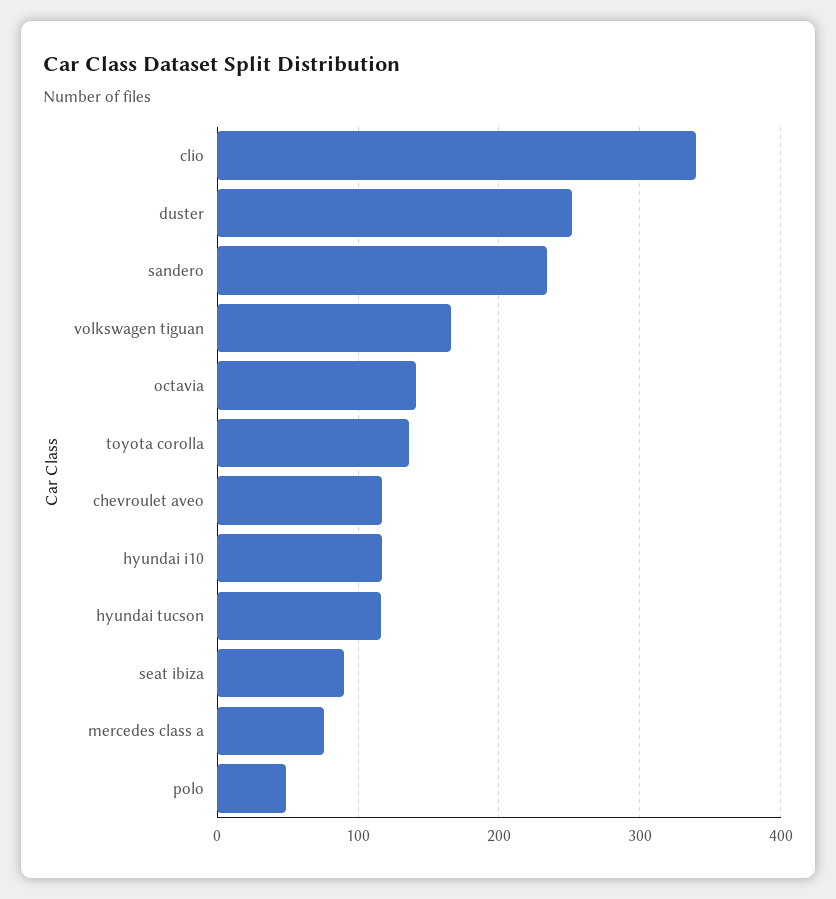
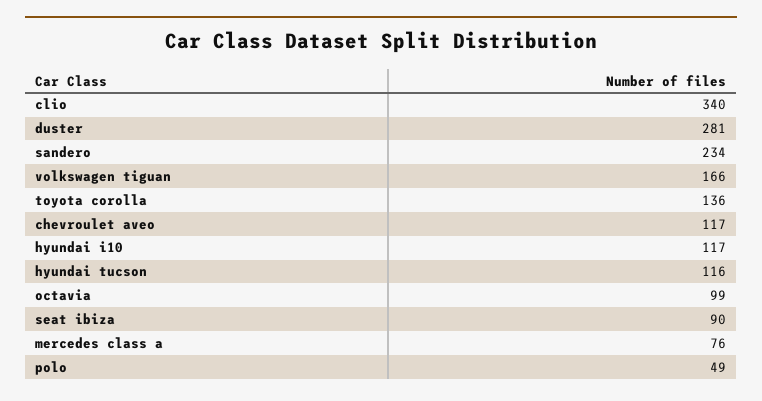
duster: 250 -> 281
octavia: 140 -> 99

